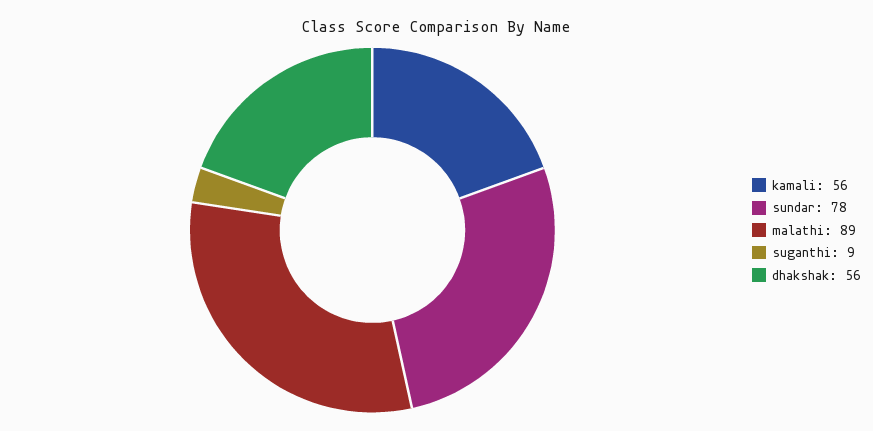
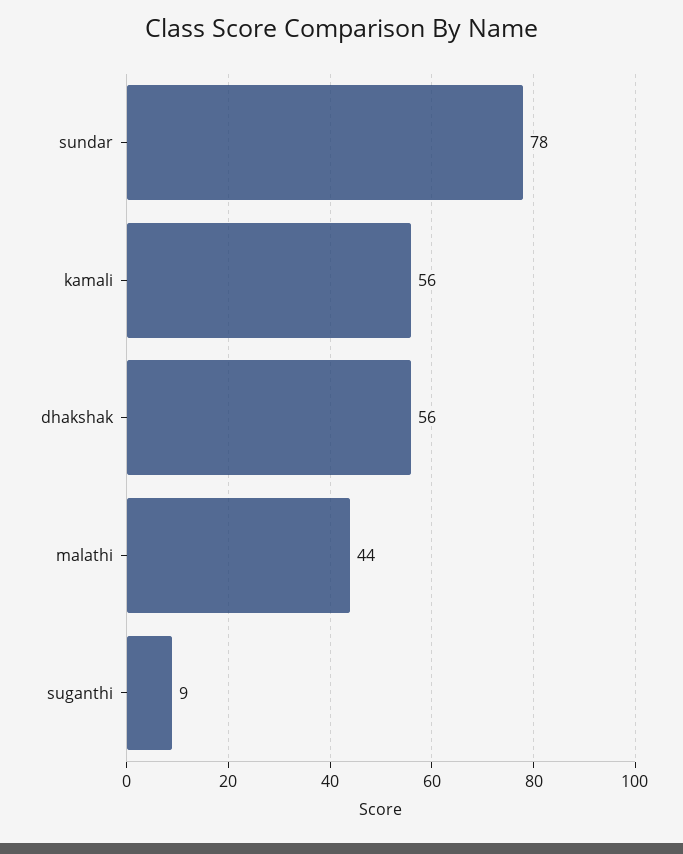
malathi: 89 -> 44

